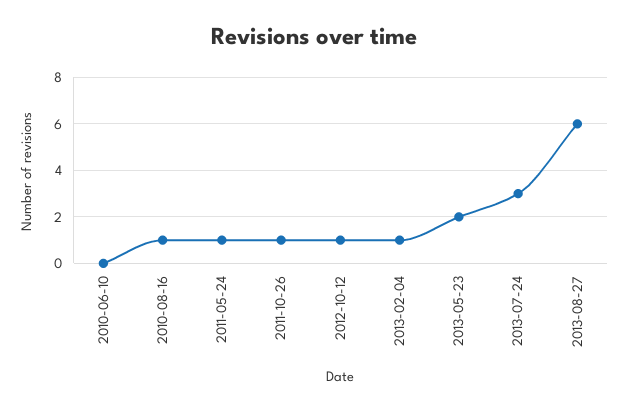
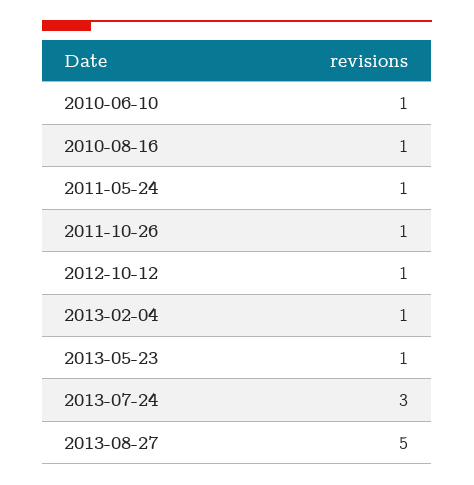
2010-06-10: 0 -> 1
2013-05-23: 2 -> 1
2013-08-27: 6 -> 5

